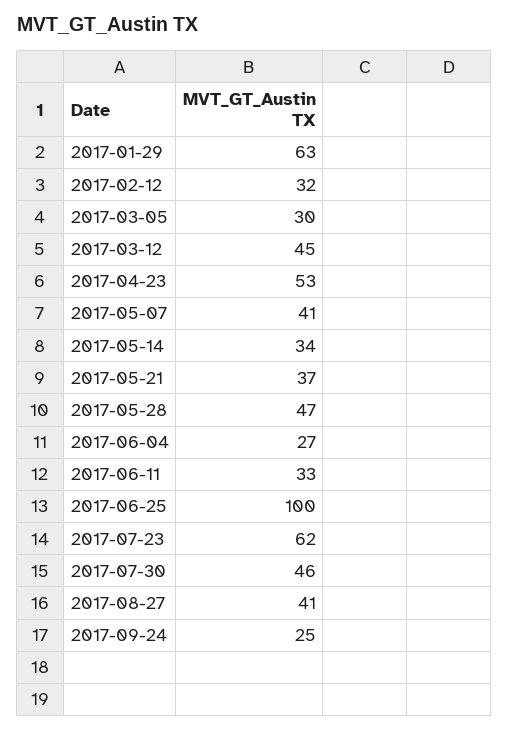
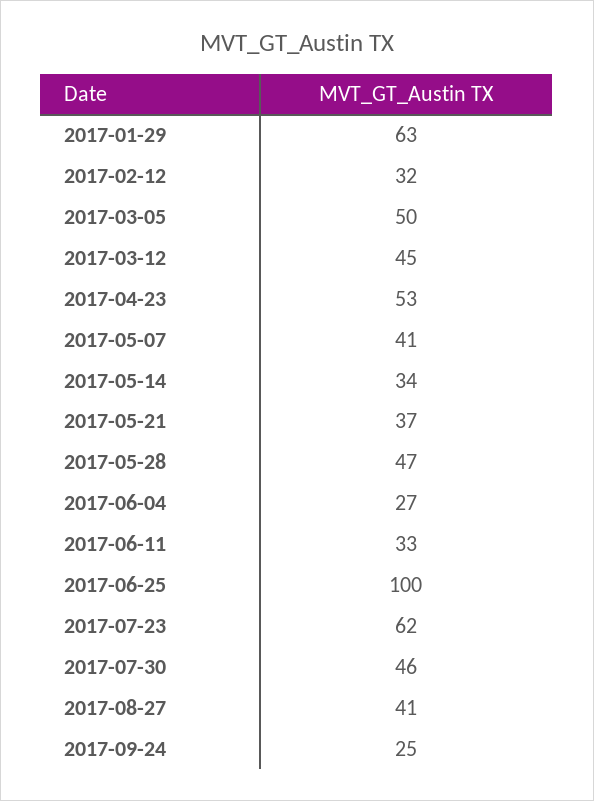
2017-03-05: 30 -> 50

